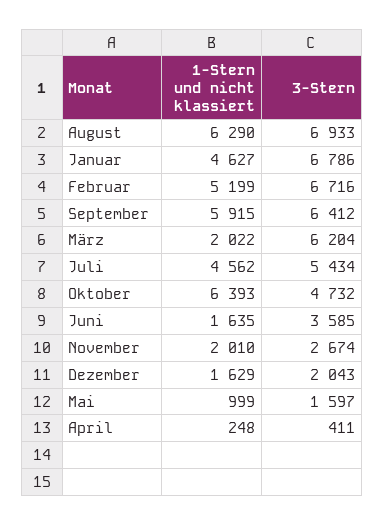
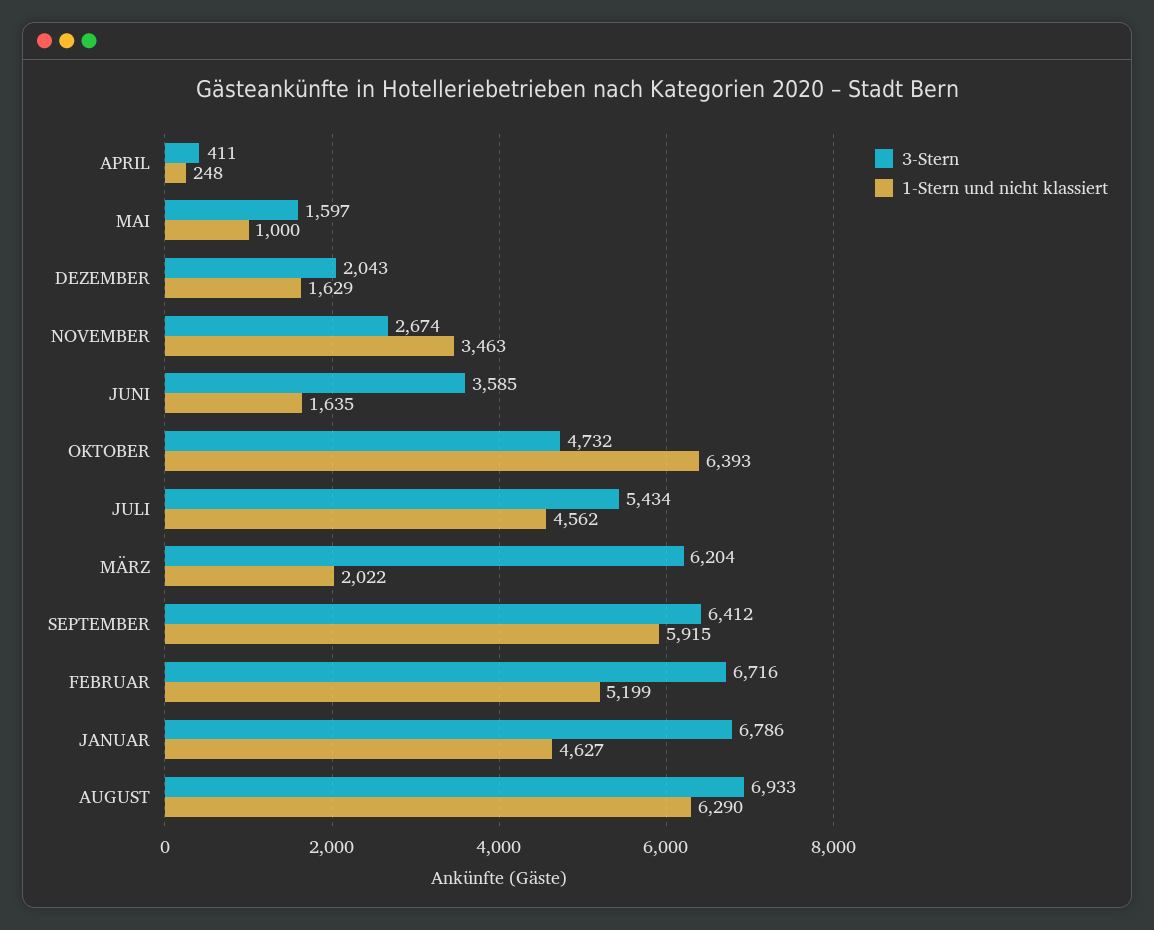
1-Stern und nicht klassiert, November: 2010 -> 3463
1-Stern und nicht klassiert, Mai: 999 -> 1000

